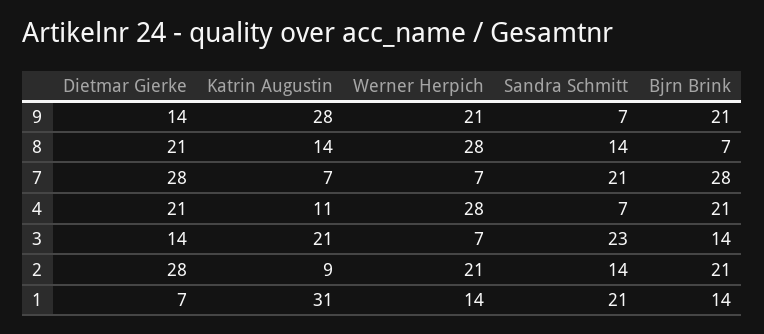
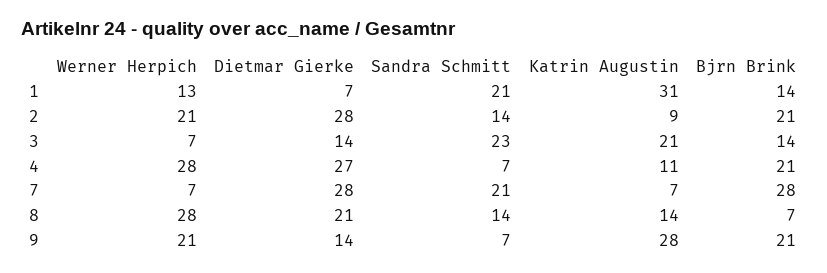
Dietmar Gierke, 4: 21 -> 27
Werner Herpich, 1: 14 -> 13

